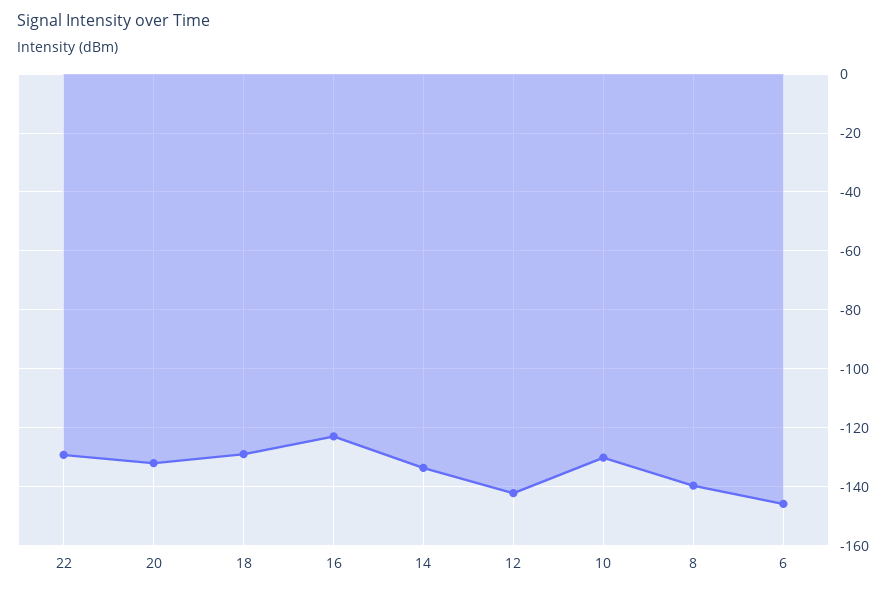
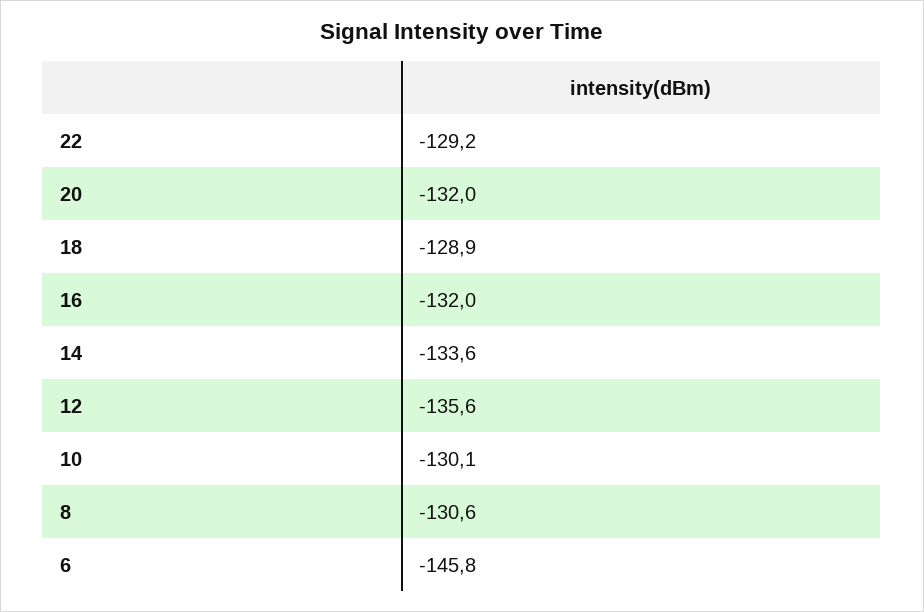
16: -122.5 -> -132
12: -142.5 -> -135.6
8: -140 -> -130.6

